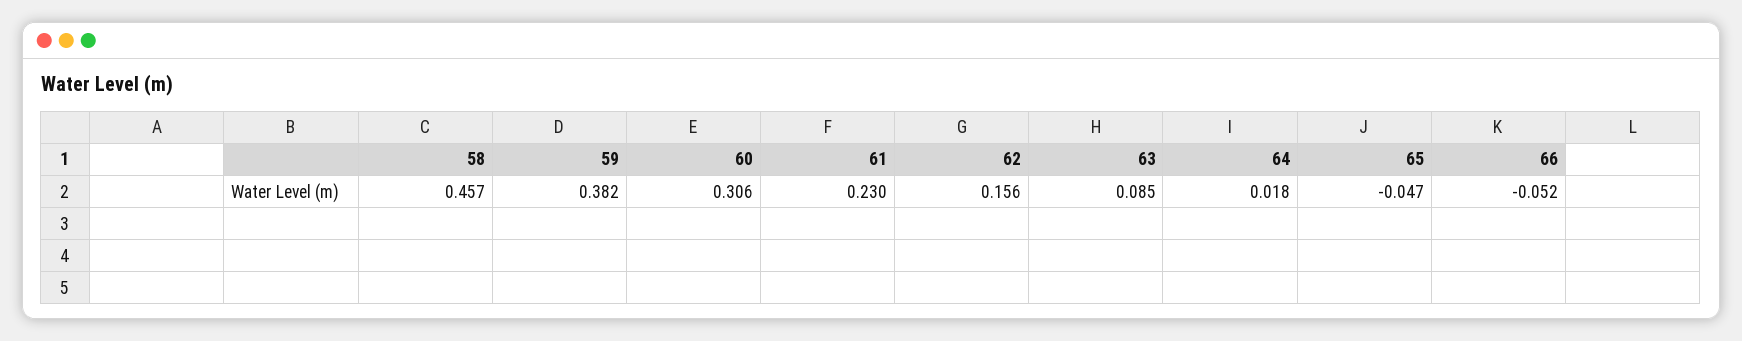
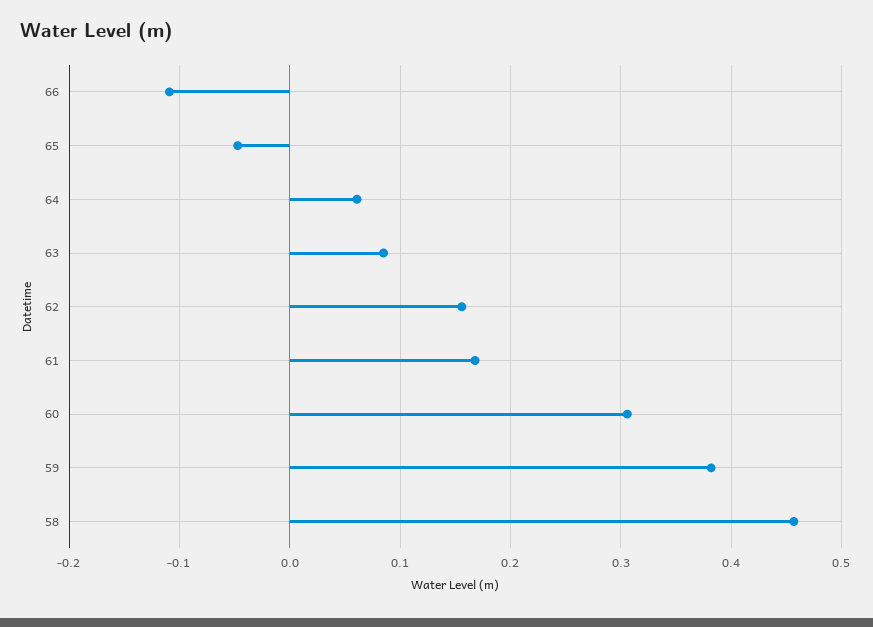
61: 0.23 -> 0.17
64: 0.018 -> 0.06
66: -0.052 -> -0.11

